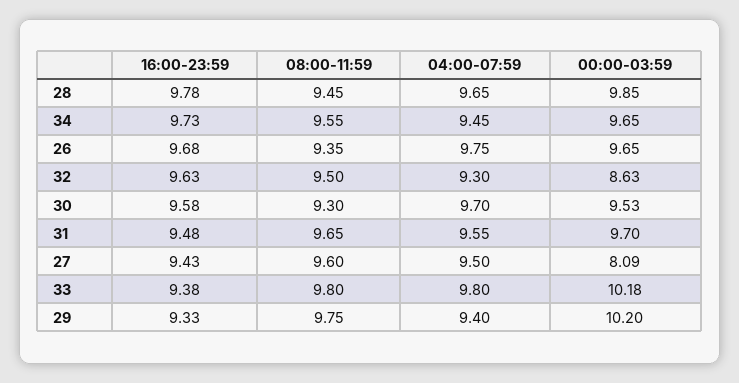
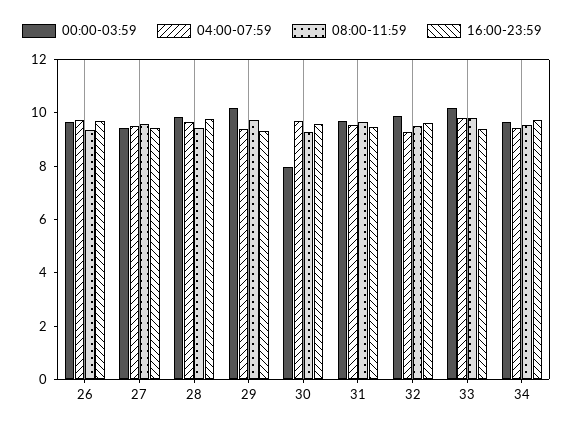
00:00-03:59, 32: 8.63 -> 10
00:00-03:59, 30: 9.53 -> 8
00:00-03:59, 27: 8.09 -> 9.5

